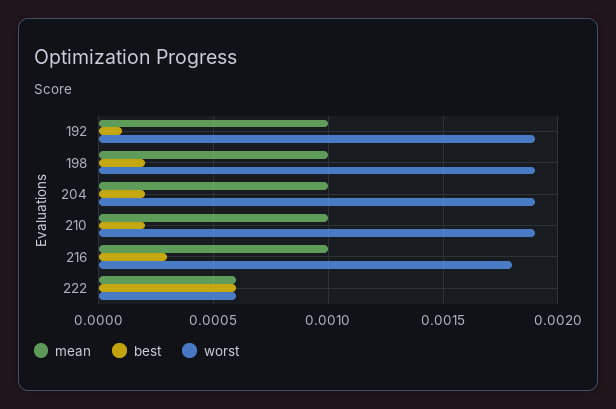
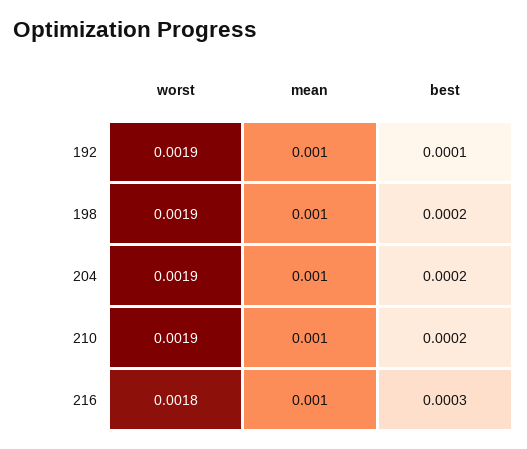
mean, 222: 0.0006 -> none
best, 222: 0.0006 -> none
worst, 222: 0.0006 -> none

